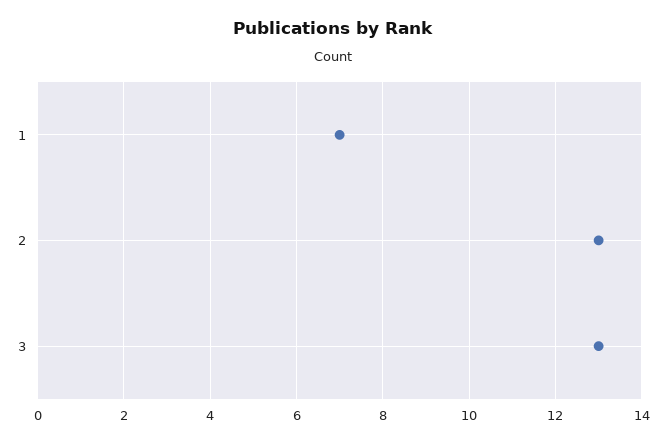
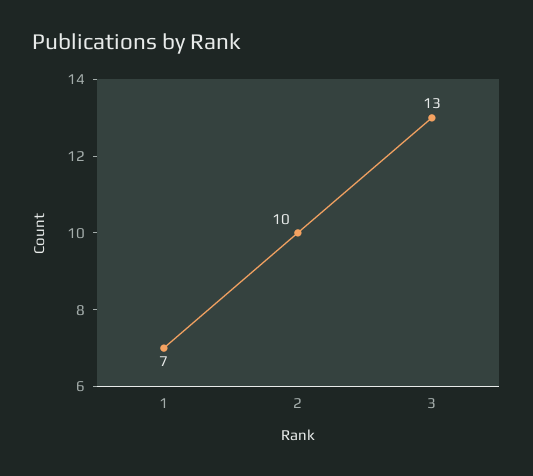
2: 13 -> 10

